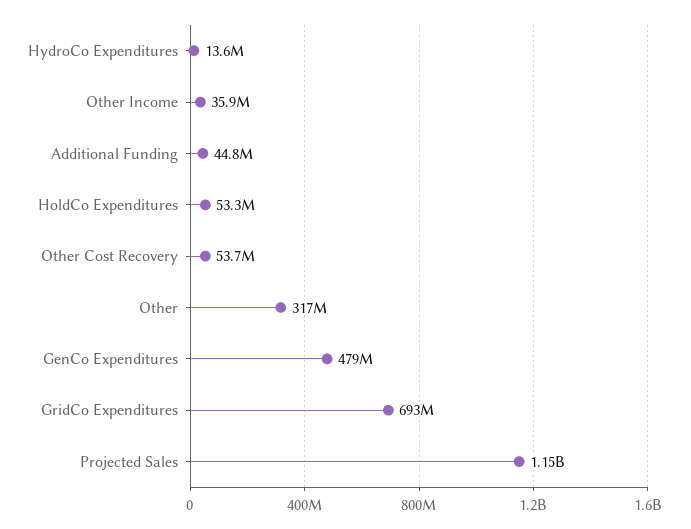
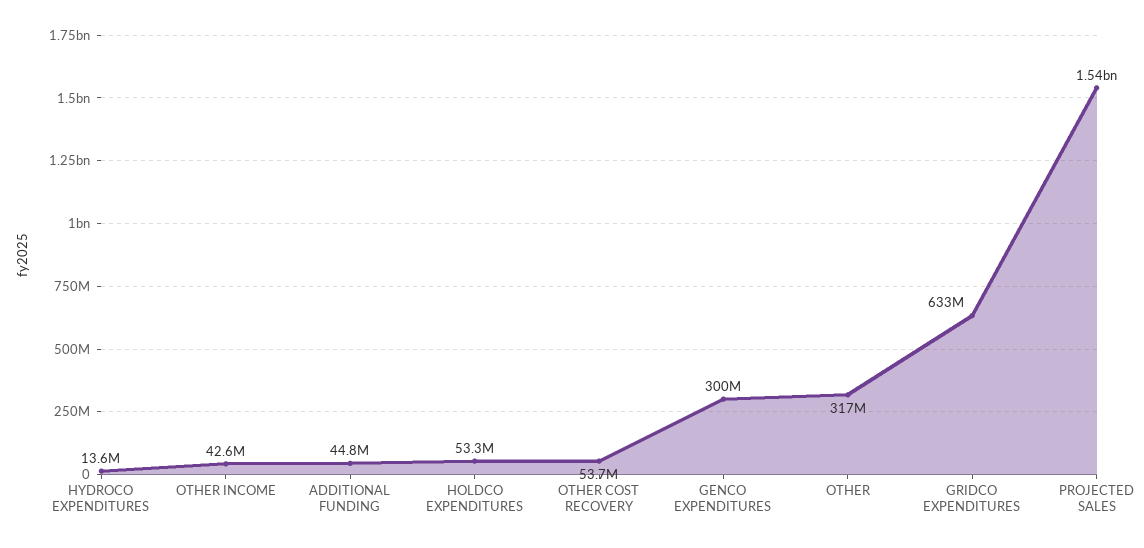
Other Income: 35900000 -> 42600000
GenCo Expenditures: 479000000 -> 300000000
GridCo Expenditures: 693000000 -> 633000000
Projected Sales: 1150000000 -> 1540000000

